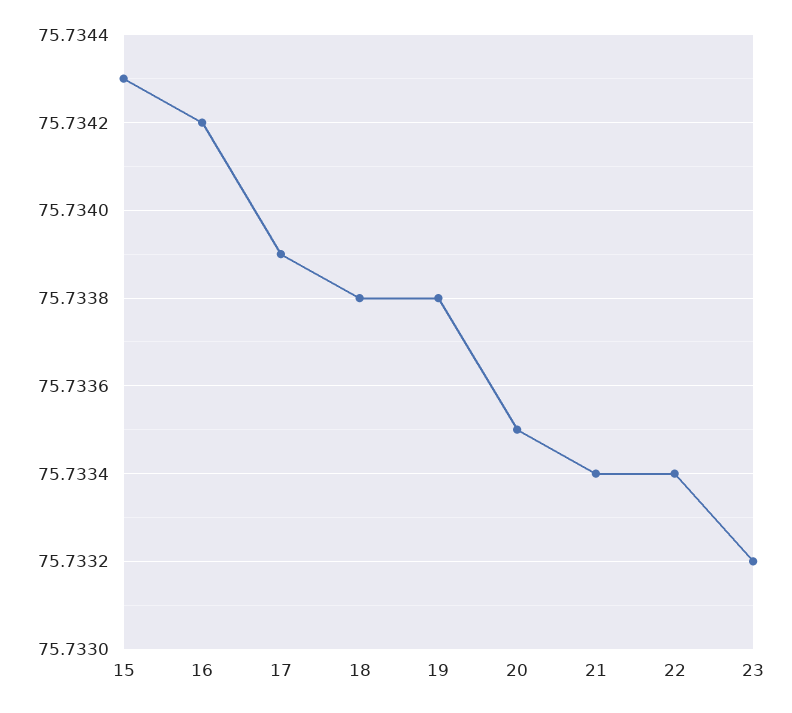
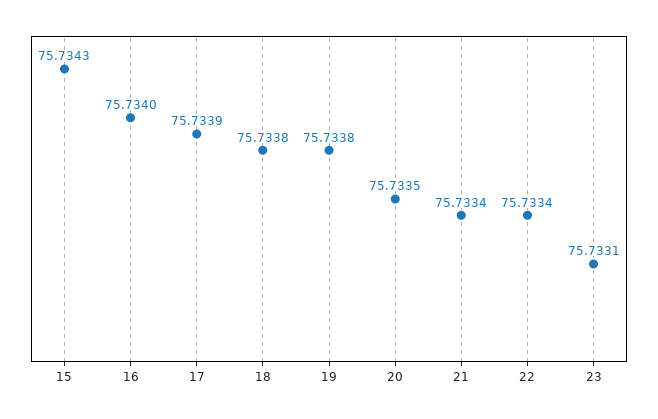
16: 75.7342 -> 75.734
23: 75.7332 -> 75.7331

